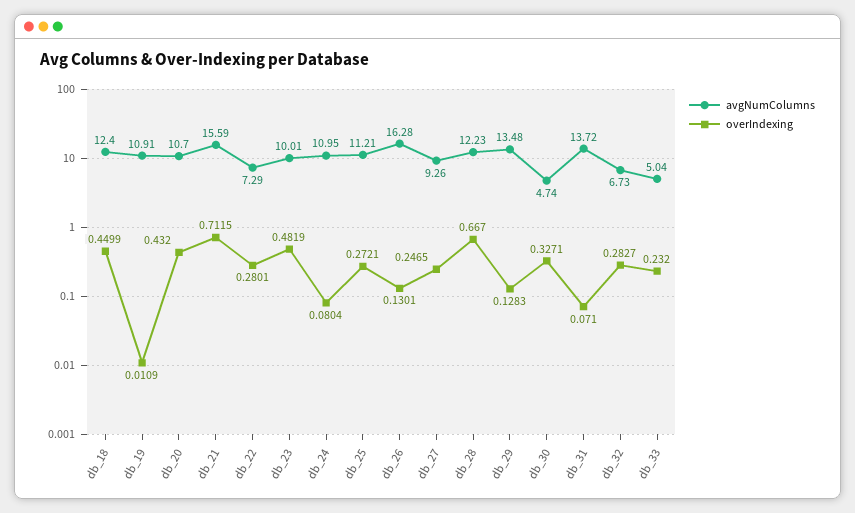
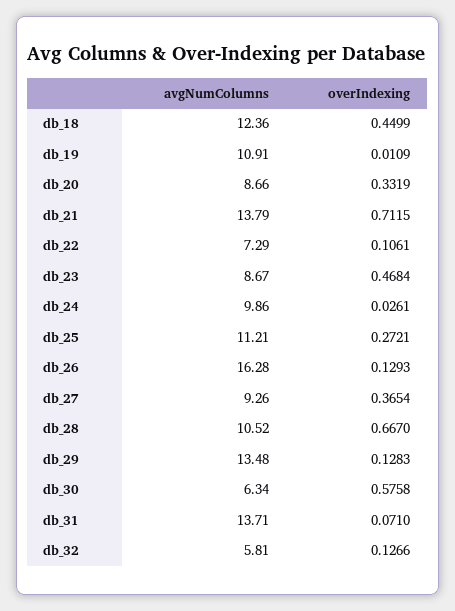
avgNumColumns, db_18: 12.4 -> 12.36
avgNumColumns, db_20: 10.7 -> 8.66
overIndexing, db_20: 0.432 -> 0.3319
avgNumColumns, db_21: 15.59 -> 13.79
overIndexing, db_22: 0.2801 -> 0.1061
avgNumColumns, db_23: 10.01 -> 8.67
overIndexing, db_23: 0.4819 -> 0.4684
avgNumColumns, db_24: 10.95 -> 9.86
overIndexing, db_24: 0.0804 -> 0.0261
overIndexing, db_26: 0.1301 -> 0.1293
overIndexing, db_27: 0.2465 -> 0.3654
avgNumColumns, db_28: 12.23 -> 10.52
avgNumColumns, db_30: 4.74 -> 6.34
overIndexing, db_30: 0.3271 -> 0.5758
avgNumColumns, db_31: 13.72 -> 13.71
avgNumColumns, db_32: 6.73 -> 5.81
overIndexing, db_32: 0.2827 -> 0.1266
avgNumColumns, db_33: 5.04 -> none
overIndexing, db_33: 0.232 -> none

